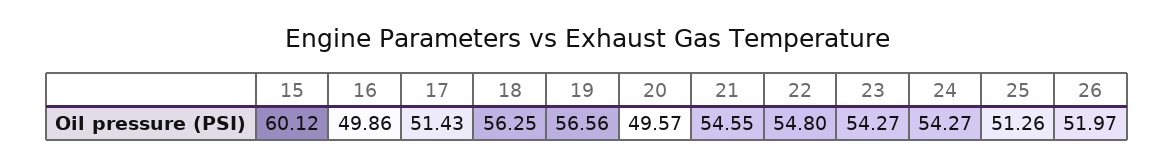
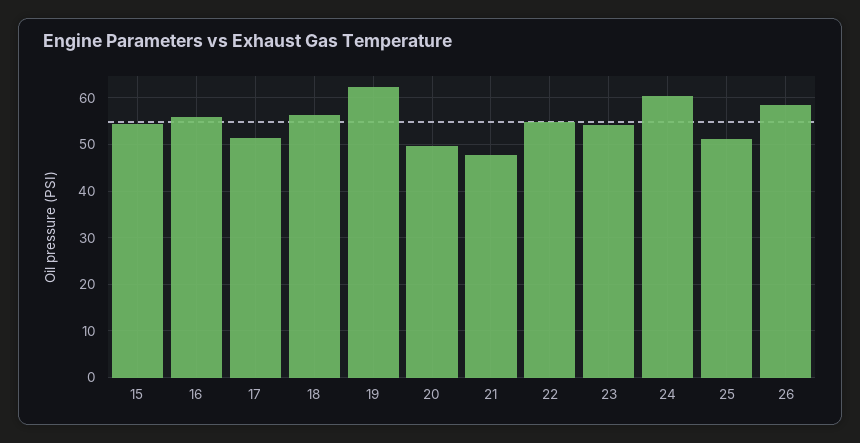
15: 60.12 -> 54
16: 49.86 -> 56
19: 56.56 -> 62
21: 54.55 -> 48
24: 54.27 -> 60
26: 51.97 -> 58

